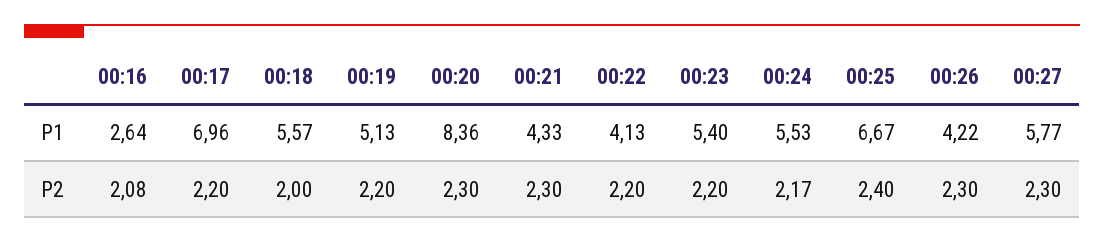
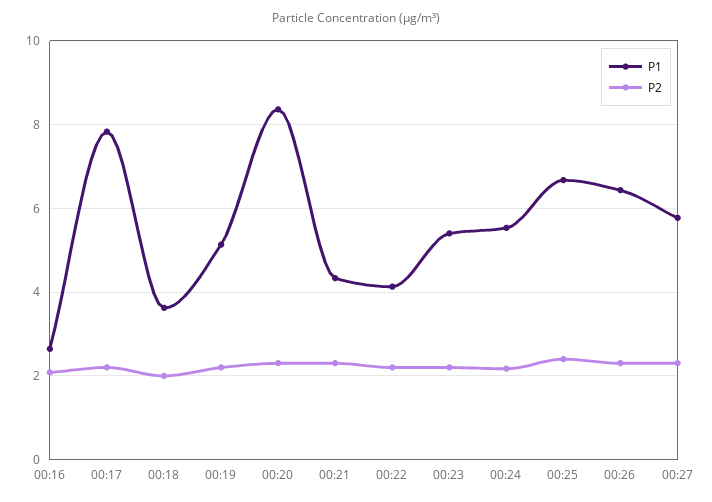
P1, 00:17: 6.96 -> 7.8
P1, 00:18: 5.57 -> 3.6
P1, 00:26: 4.22 -> 6.4

